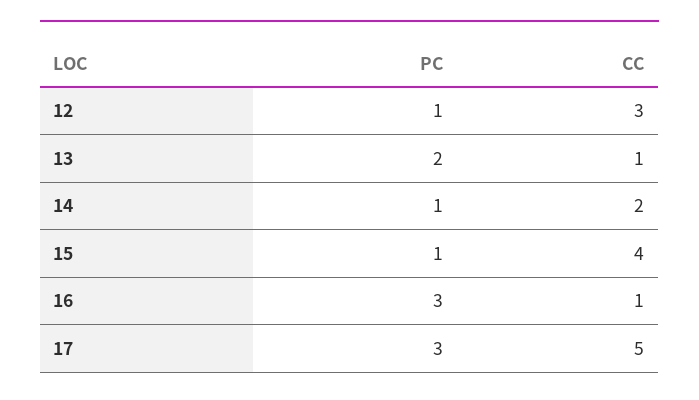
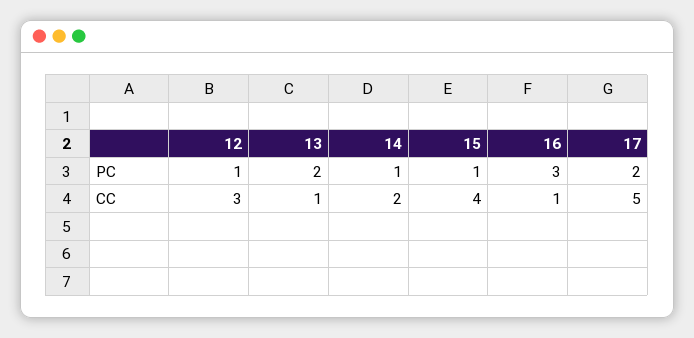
PC, 17: 3 -> 2

